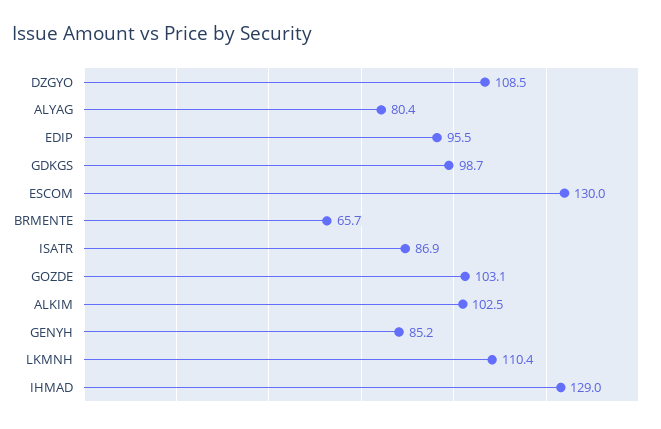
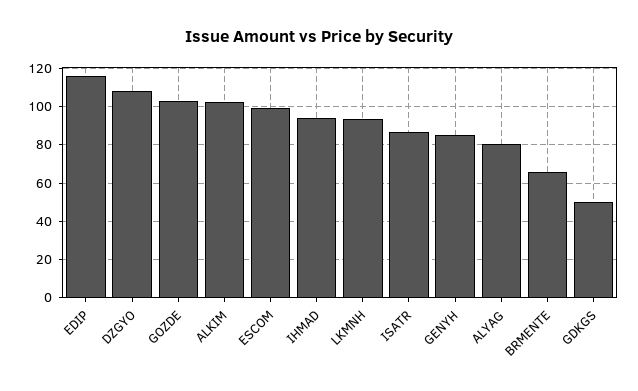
EDIP: 95.5 -> 115
GDKGS: 98.7 -> 50
ESCOM: 130 -> 100
LKMNH: 110.4 -> 95
IHMAD: 129 -> 95

